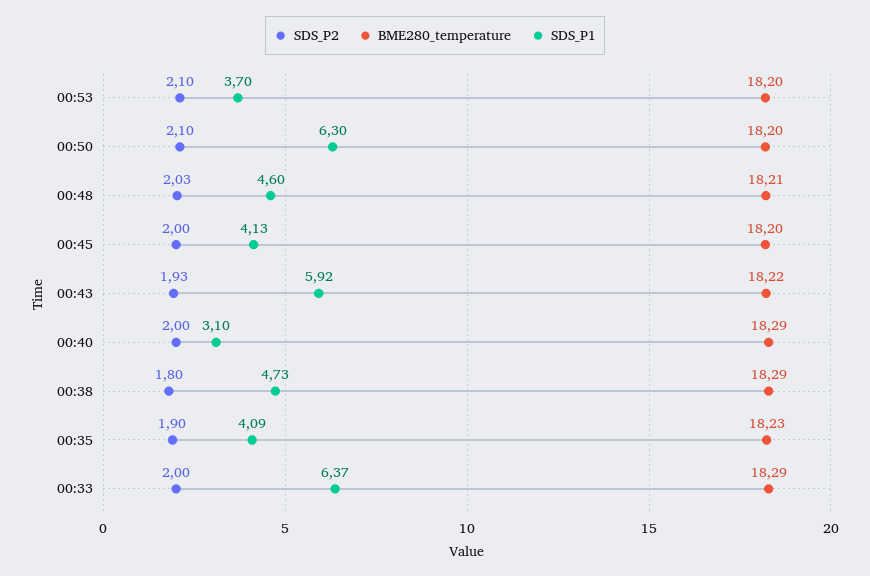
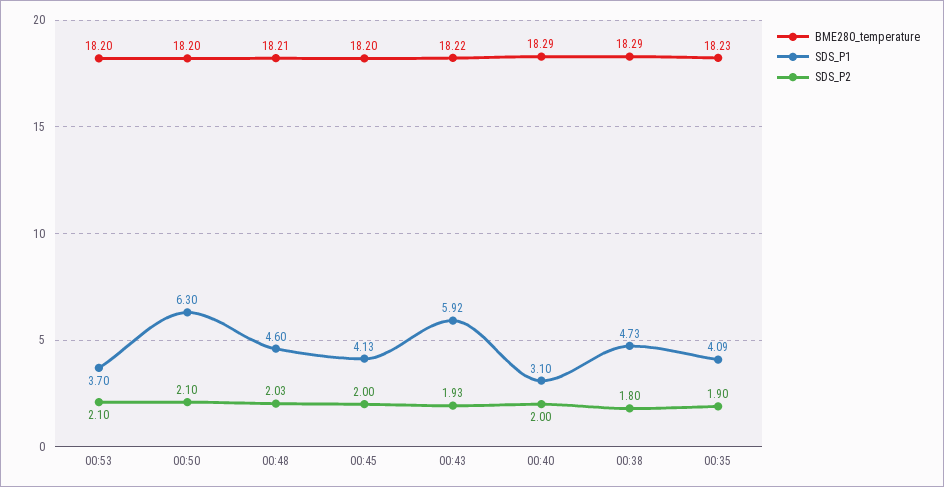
SDS_P2, 00:33: 2 -> none
BME280_temperature, 00:33: 18.29 -> none
SDS_P1, 00:33: 6.37 -> none

